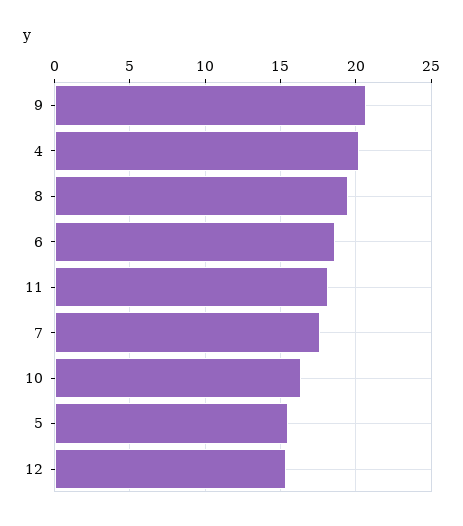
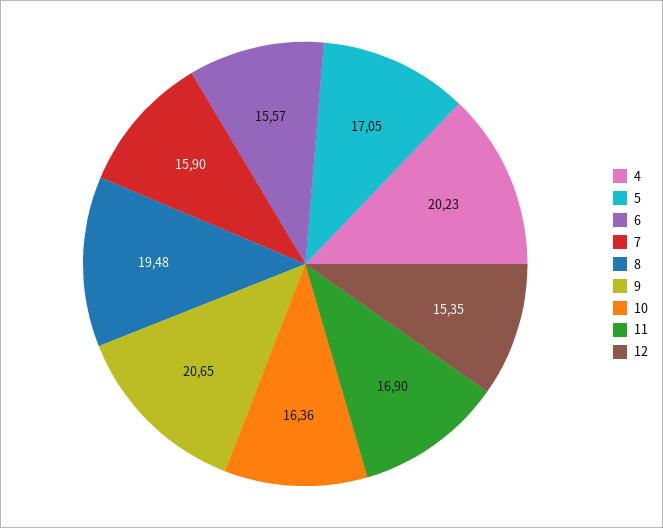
6: 18.5 -> 15.57
11: 18 -> 16.9
7: 17.5 -> 15.9
5: 15.5 -> 17.05

